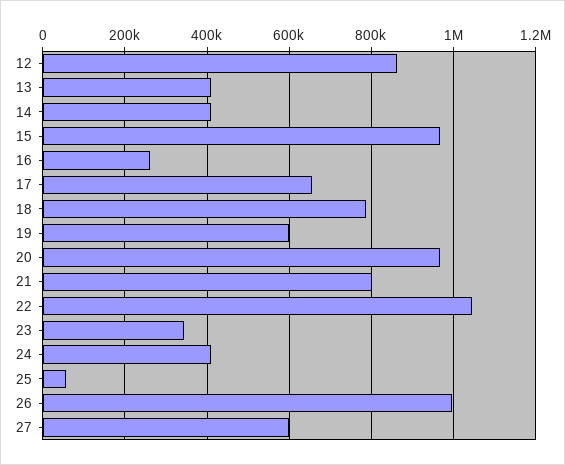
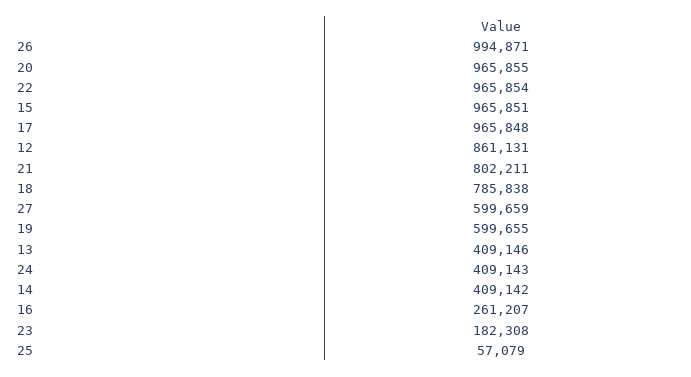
17: 660000 -> 965848
22: 1040000 -> 965854
23: 340000 -> 182308

